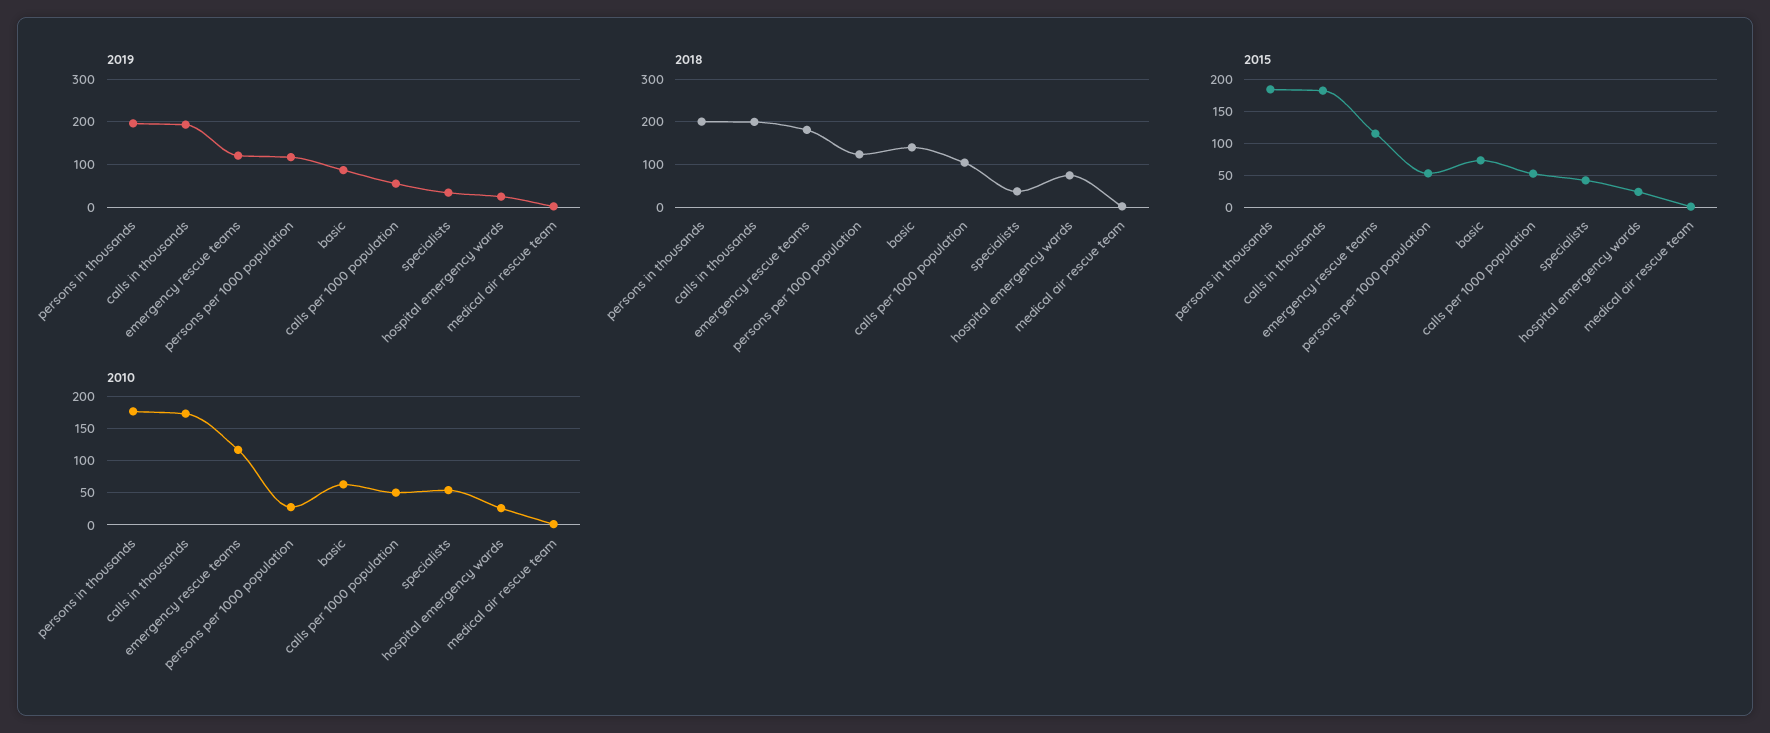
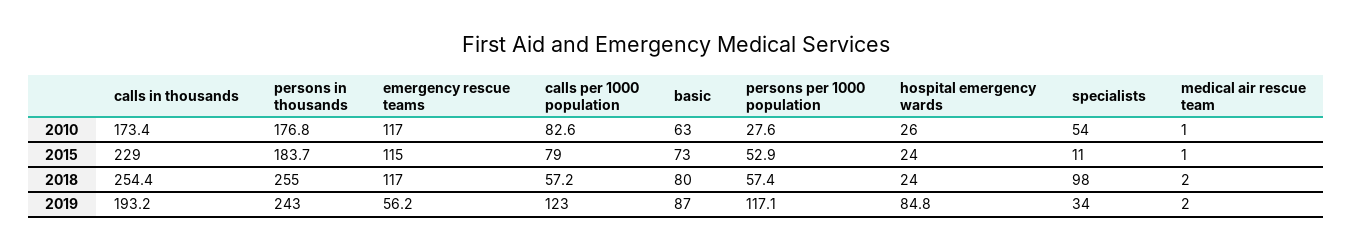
2019, persons in thousands: 200 -> 243
2019, emergency rescue teams: 120 -> 56.2
2019, calls per 1000 population: 60 -> 123
2019, hospital emergency wards: 20 -> 84.8
2018, persons in thousands: 200 -> 255
2018, calls in thousands: 200 -> 254.4
2018, emergency rescue teams: 180 -> 117
2018, persons per 1000 population: 120 -> 57.4
2018, basic: 140 -> 80
2018, calls per 1000 population: 100 -> 57.2
2018, specialists: 40 -> 98
2018, hospital emergency wards: 80 -> 24
2015, calls in thousands: 180 -> 229
2015, calls per 1000 population: 50 -> 79
2015, specialists: 40 -> 11
2010, calls per 1000 population: 50 -> 82.6

